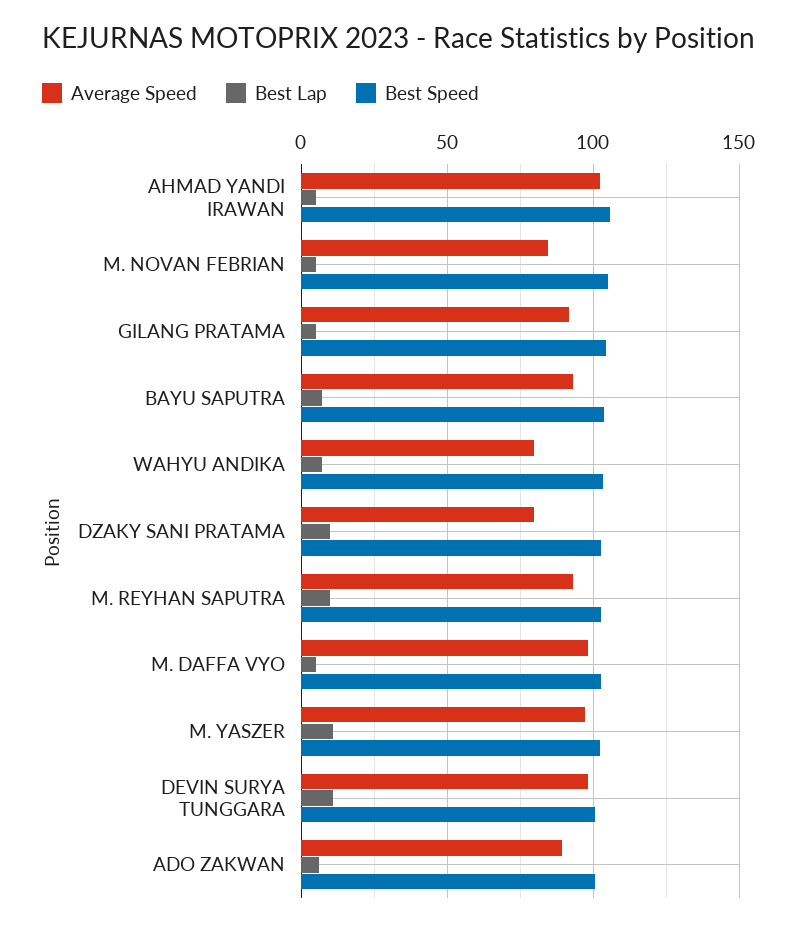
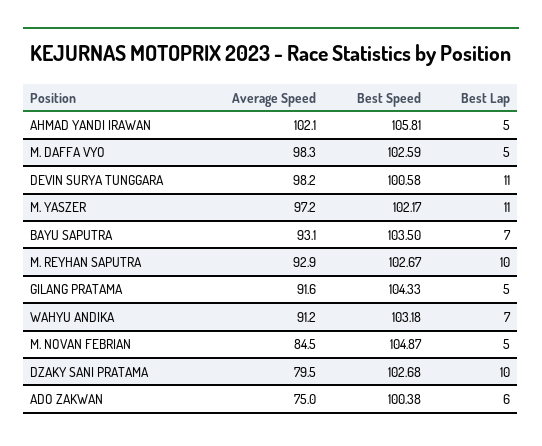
Average Speed, WAHYU ANDIKA: 80 -> 91.2
Average Speed, ADO ZAKWAN: 90 -> 75

